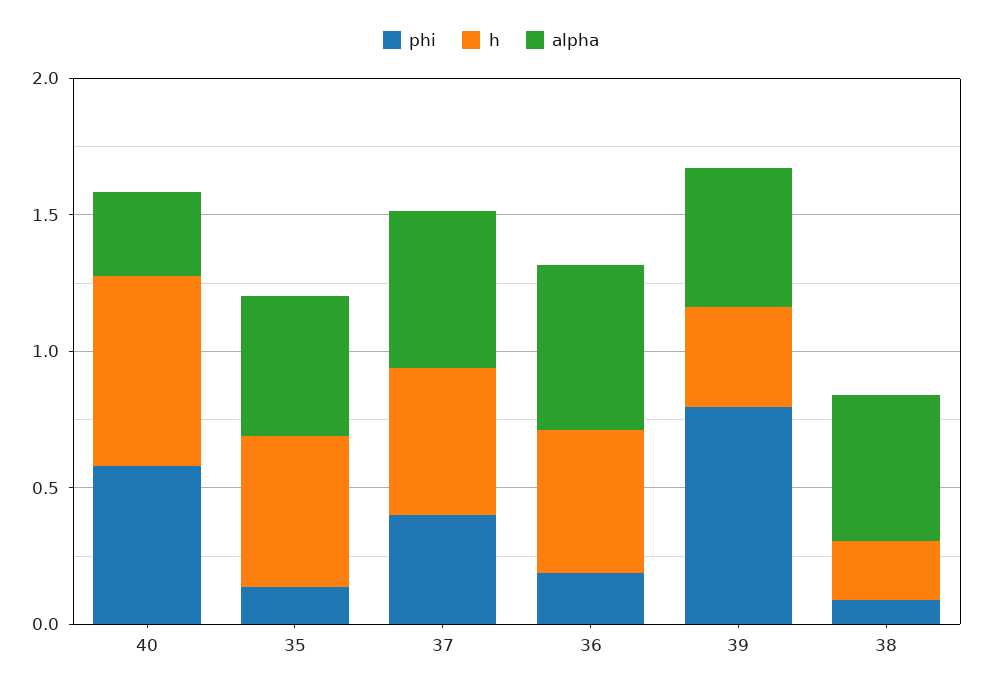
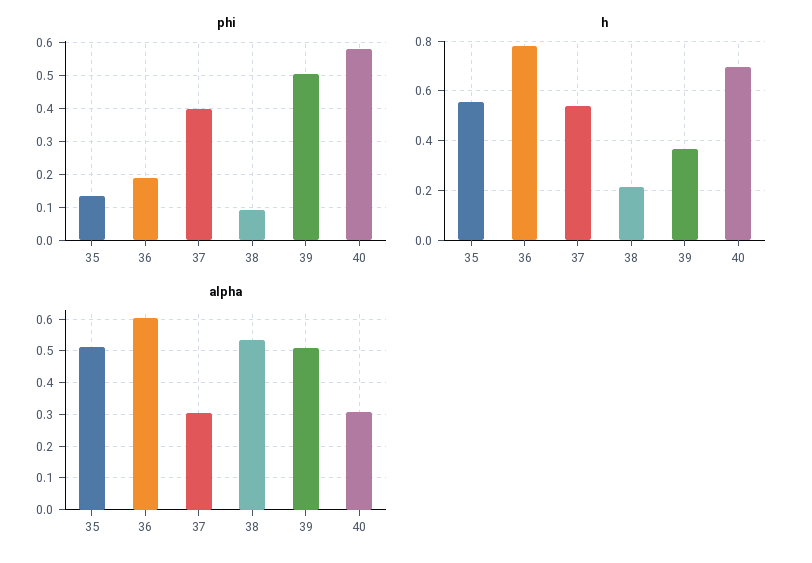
alpha, 37: 0.6 -> 0.3
h, 36: 0.5 -> 0.775
phi, 39: 0.8 -> 0.5

